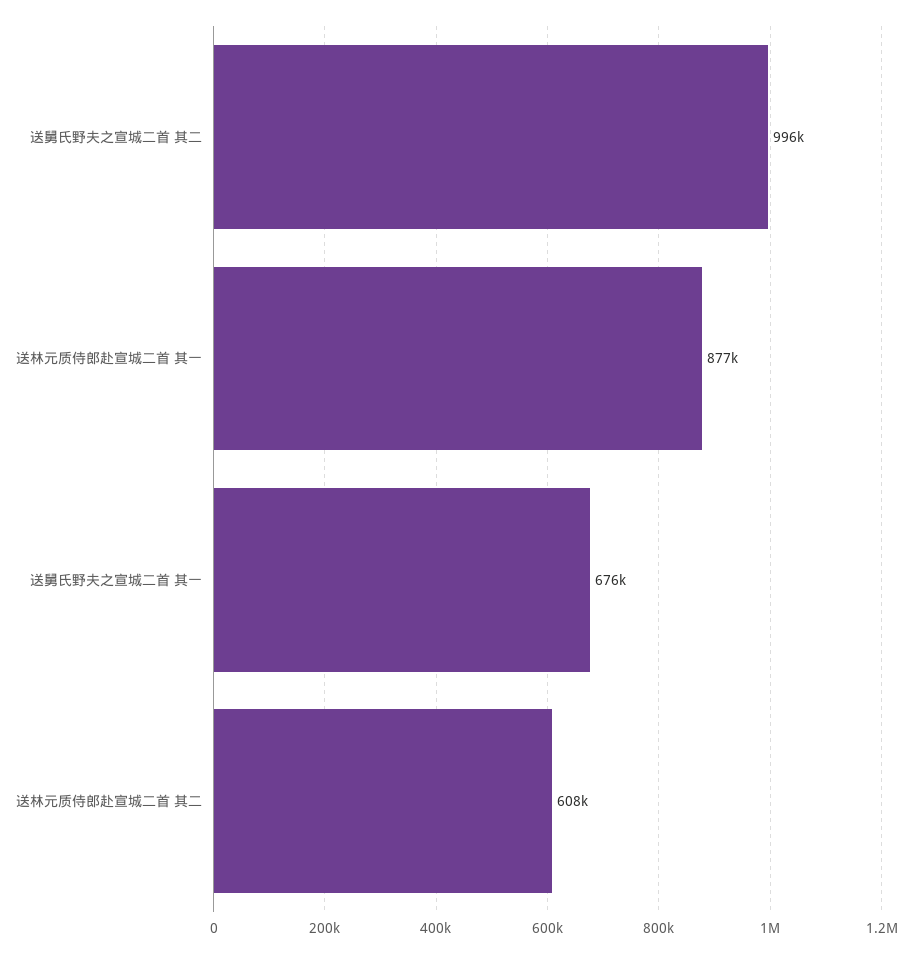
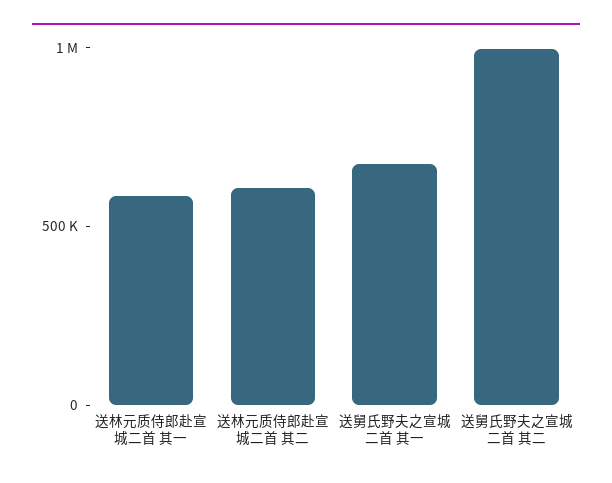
送林元质侍郎赴宣城二首 其一: 877000 -> 600000

